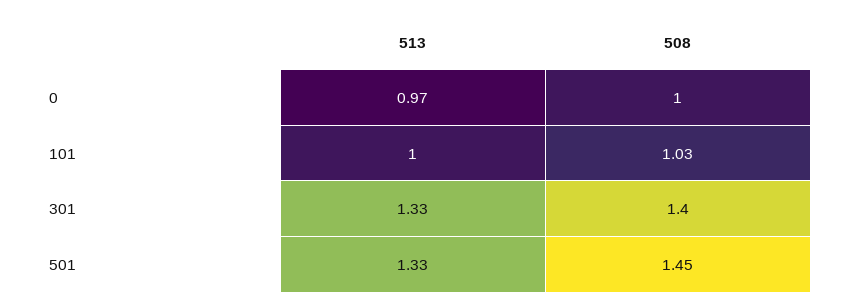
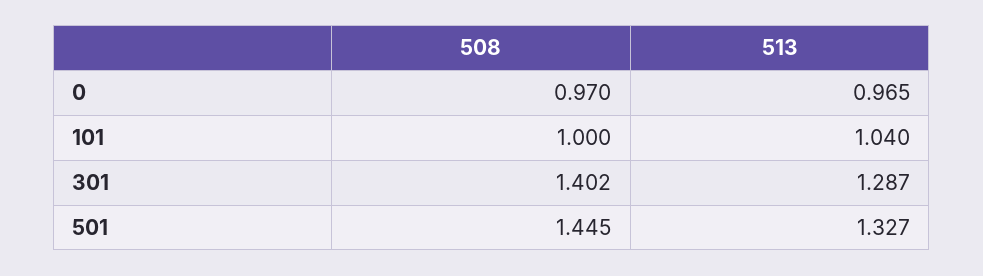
508, 0: 1 -> 0.97
513, 101: 1 -> 1.04
508, 101: 1.03 -> 1
513, 301: 1.33 -> 1.287

